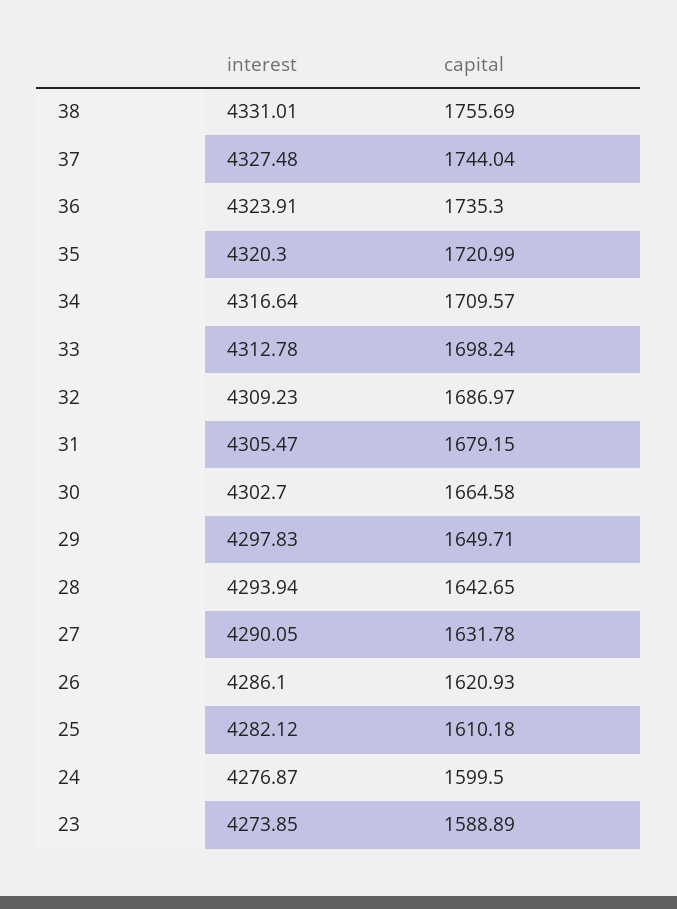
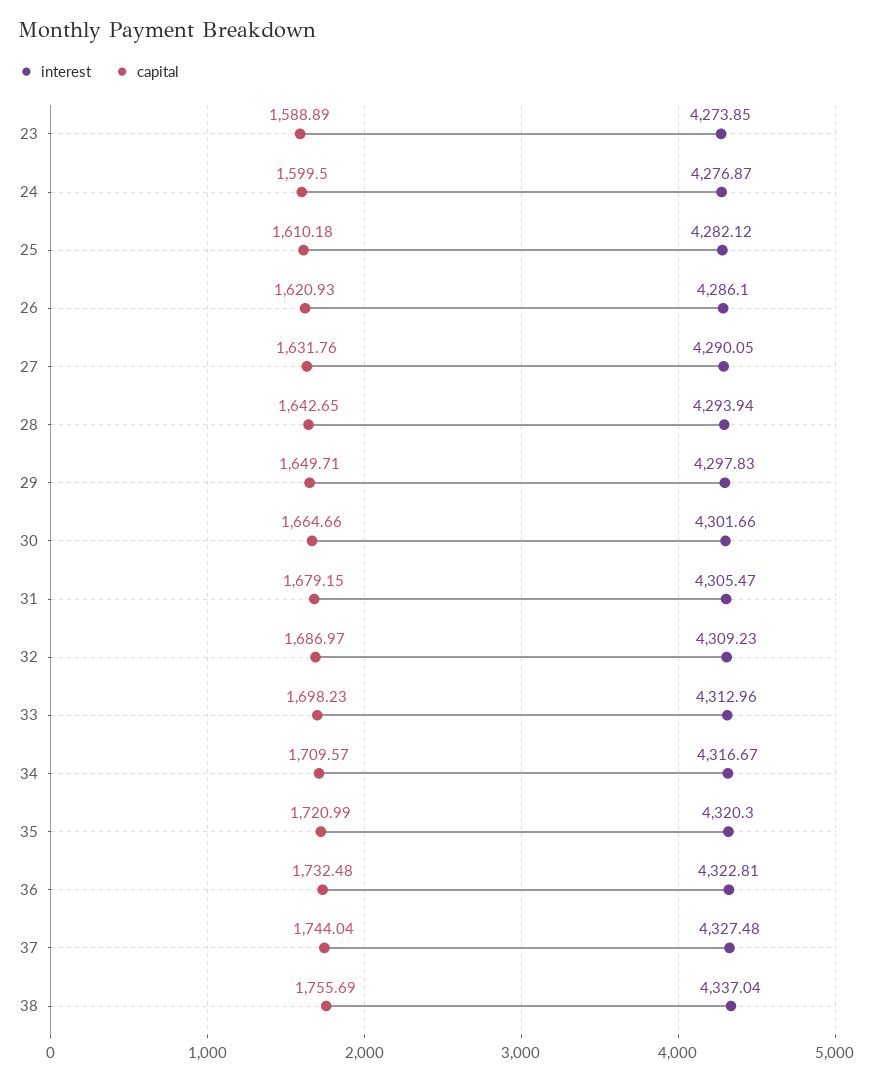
interest, 38: 4331.01 -> 4337.04
interest, 36: 4323.91 -> 4322.81
capital, 36: 1735.3 -> 1732.48
interest, 34: 4316.64 -> 4316.67
interest, 33: 4312.78 -> 4312.96
capital, 33: 1698.24 -> 1698.23
interest, 30: 4302.7 -> 4301.66
capital, 30: 1664.58 -> 1664.66
capital, 27: 1631.78 -> 1631.76

